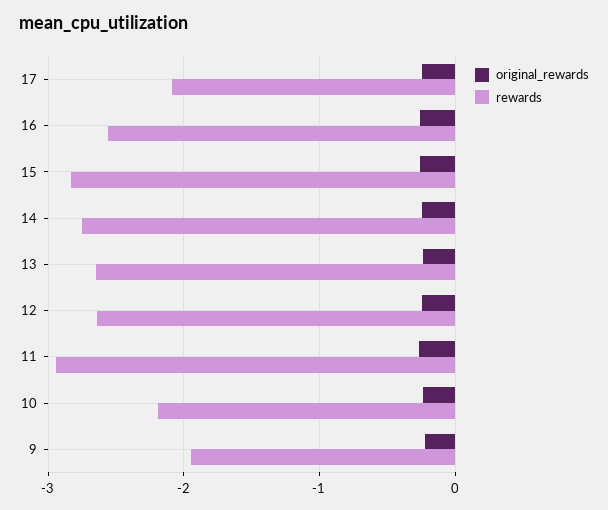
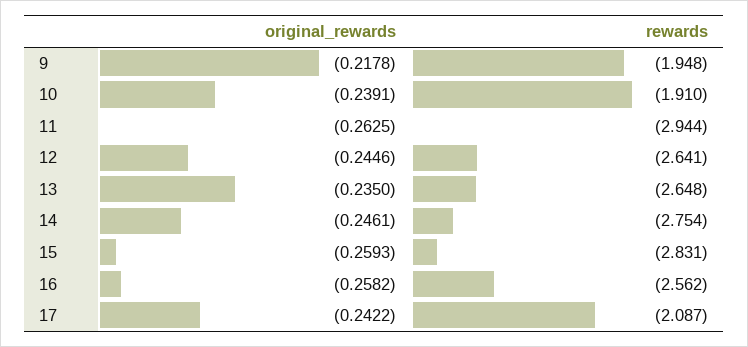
rewards, 10: -2.2 -> -1.91

